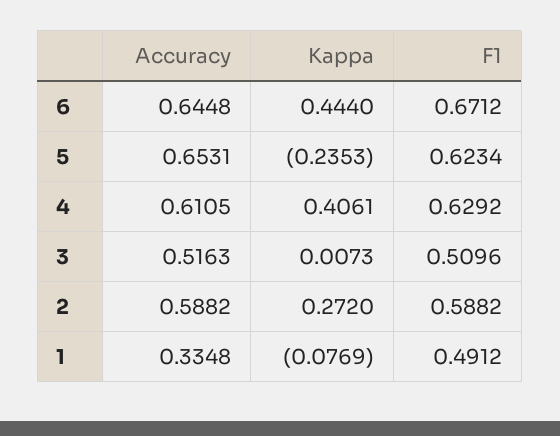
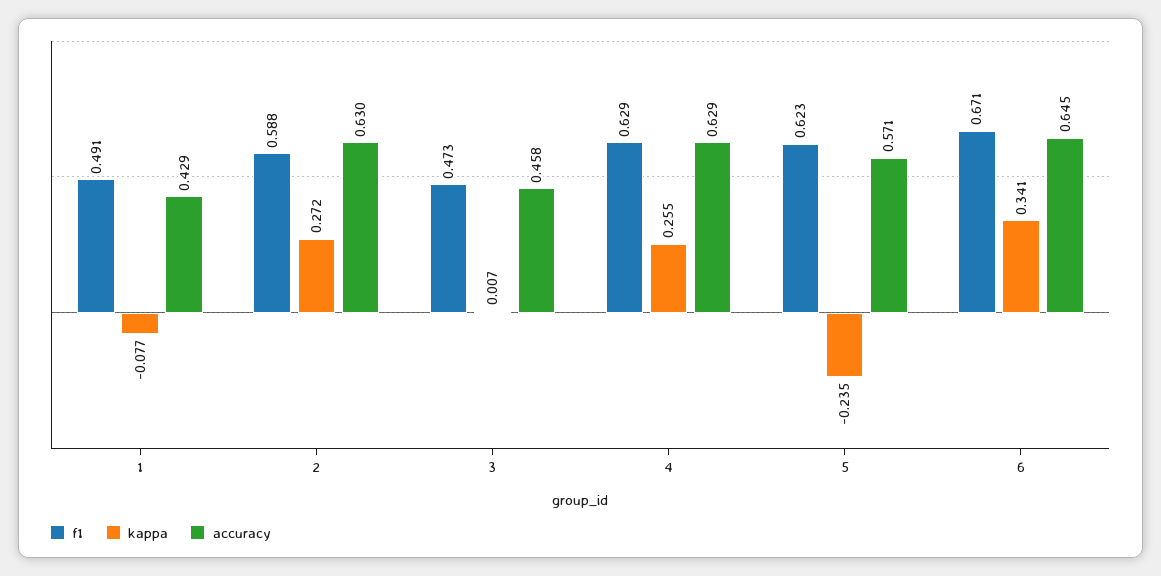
Kappa, 6: 0.444 -> 0.341
Accuracy, 5: 0.6531 -> 0.571
Accuracy, 4: 0.6105 -> 0.629
Kappa, 4: 0.4061 -> 0.255
Accuracy, 3: 0.5163 -> 0.458
F1, 3: 0.5096 -> 0.473
Accuracy, 2: 0.5882 -> 0.63
Accuracy, 1: 0.3348 -> 0.429

